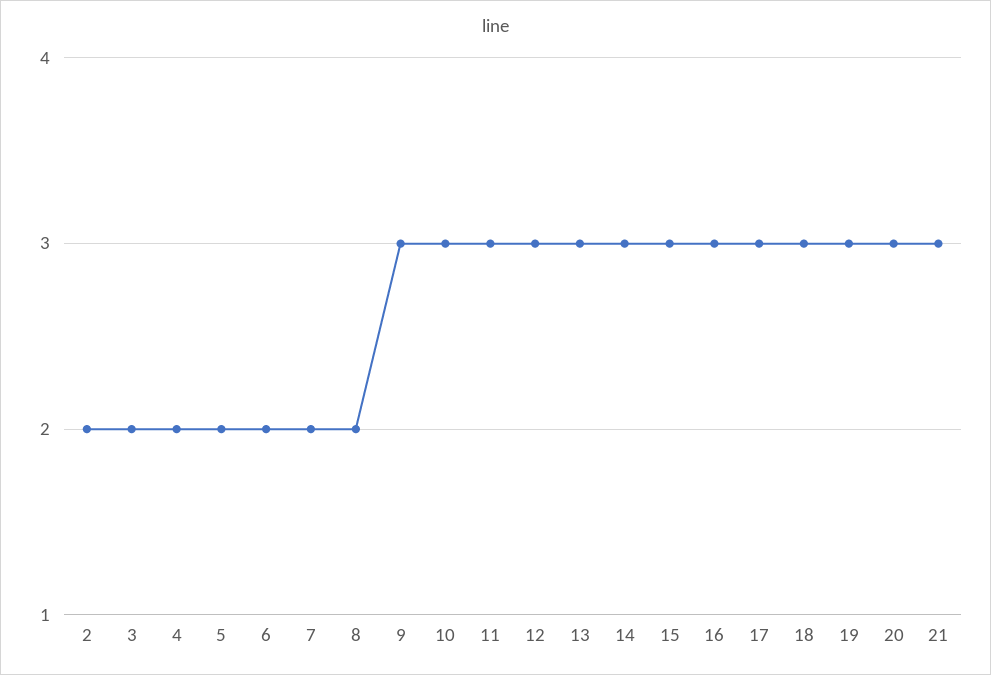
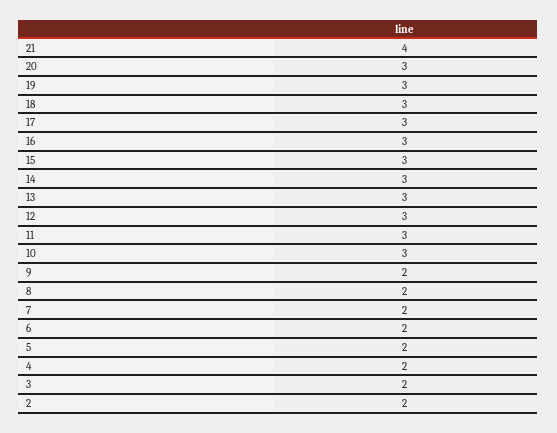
9: 3 -> 2
21: 3 -> 4

